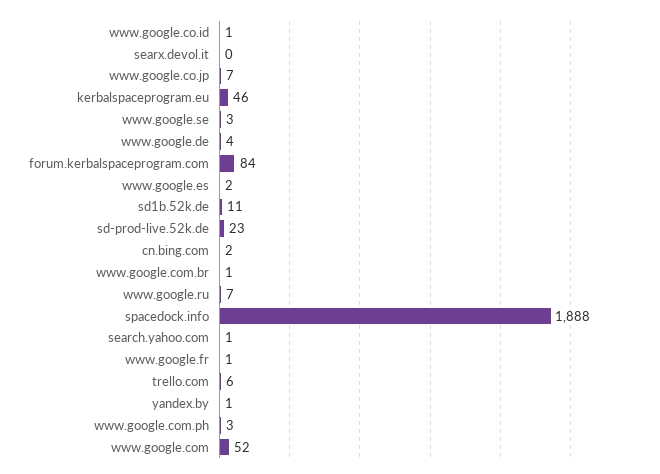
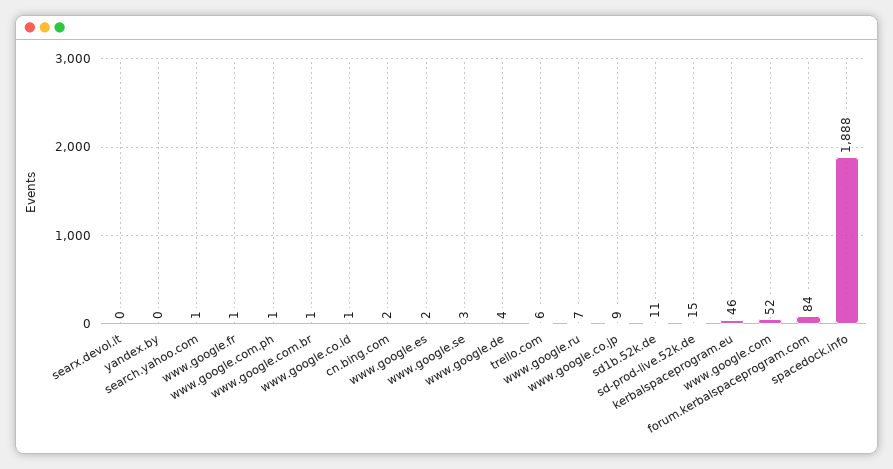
www.google.co.jp: 7 -> 9
sd-prod-live.52k.de: 23 -> 15
yandex.by: 1 -> 0
www.google.com.ph: 3 -> 1

